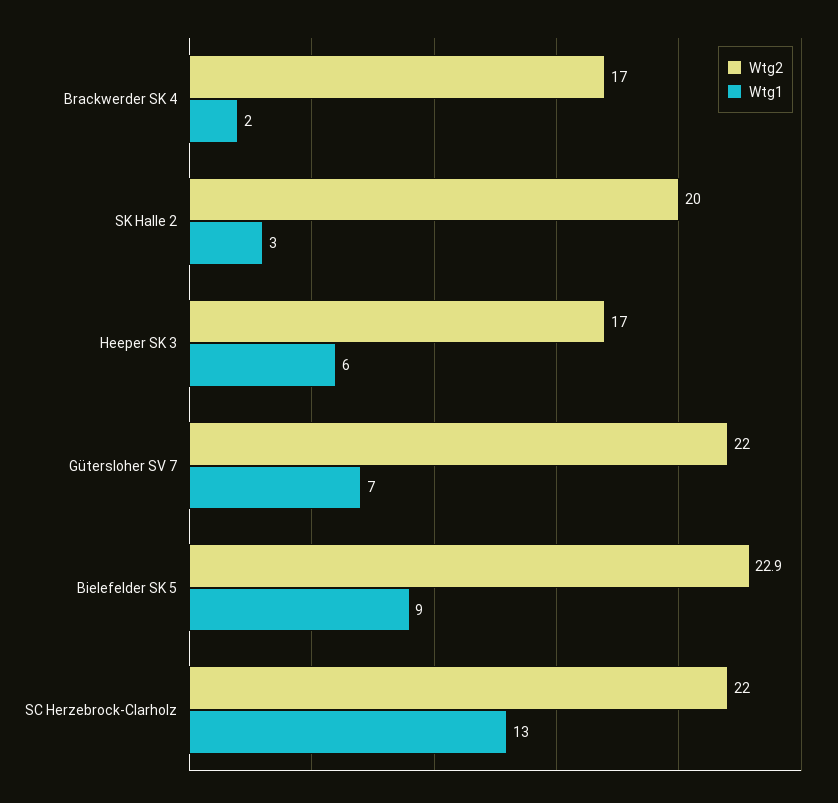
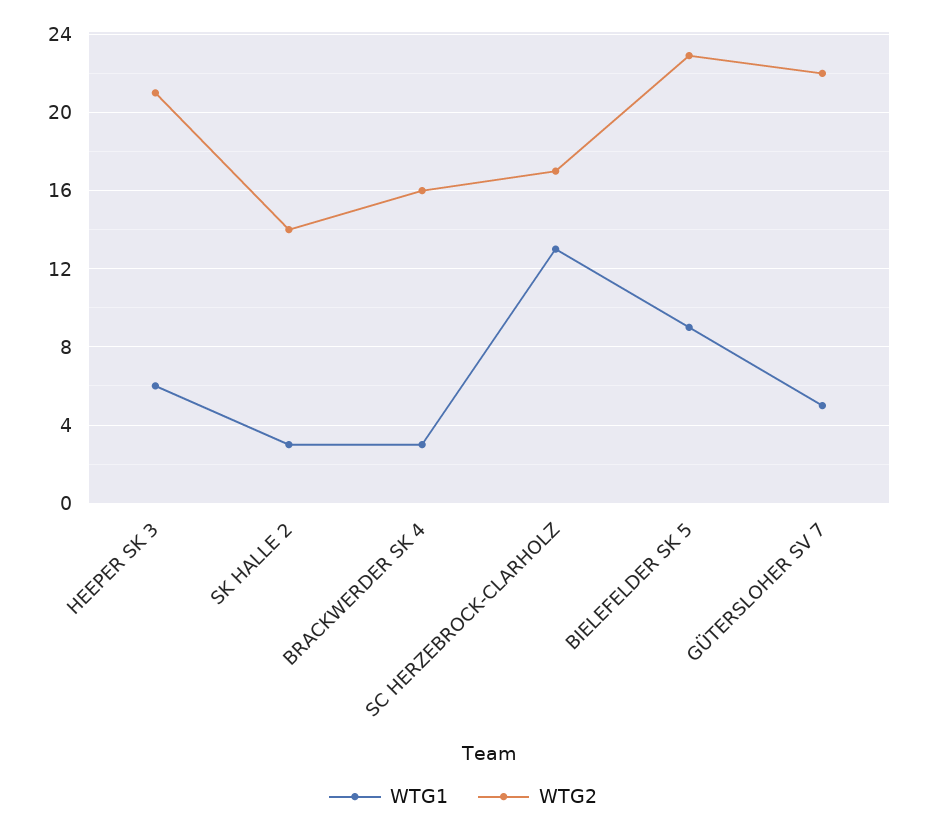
Wtg2, Brackwerder SK 4: 17 -> 16
Wtg1, Brackwerder SK 4: 2 -> 3
Wtg2, SK Halle 2: 20 -> 14
Wtg2, Heeper SK 3: 17 -> 21
Wtg1, Gütersloher SV 7: 7 -> 5
Wtg2, SC Herzebrock-Clarholz: 22 -> 17

